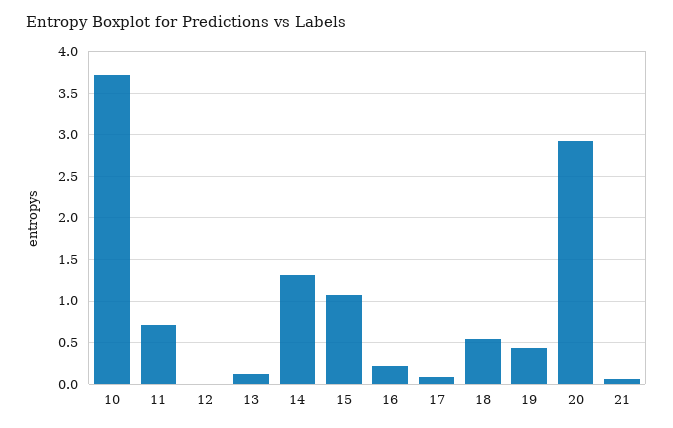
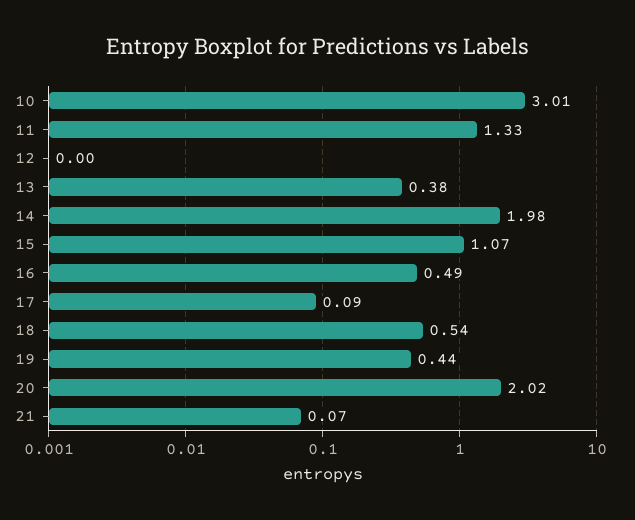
10: 3.7 -> 3.01
11: 0.7 -> 1.33
13: 0.1 -> 0.38
14: 1.3 -> 1.98
16: 0.2 -> 0.49
20: 2.9 -> 2.02

